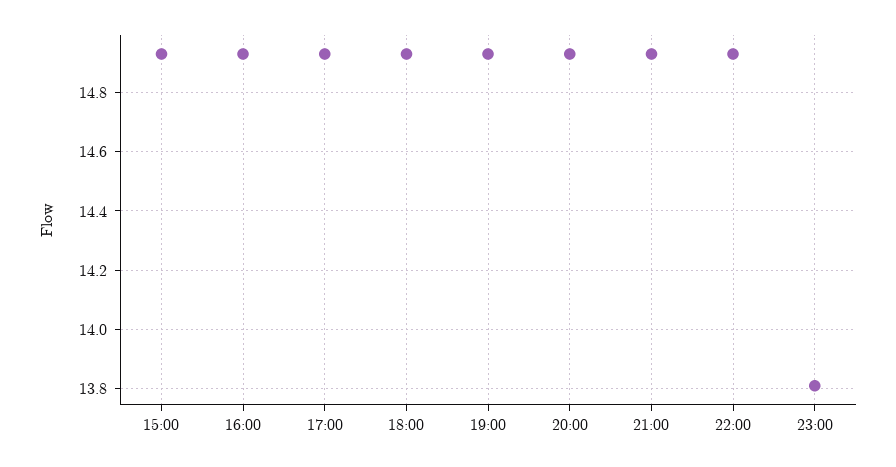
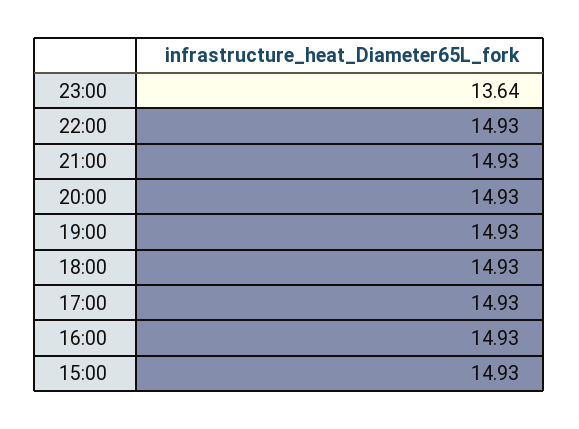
23:00: 13.8 -> 13.64

